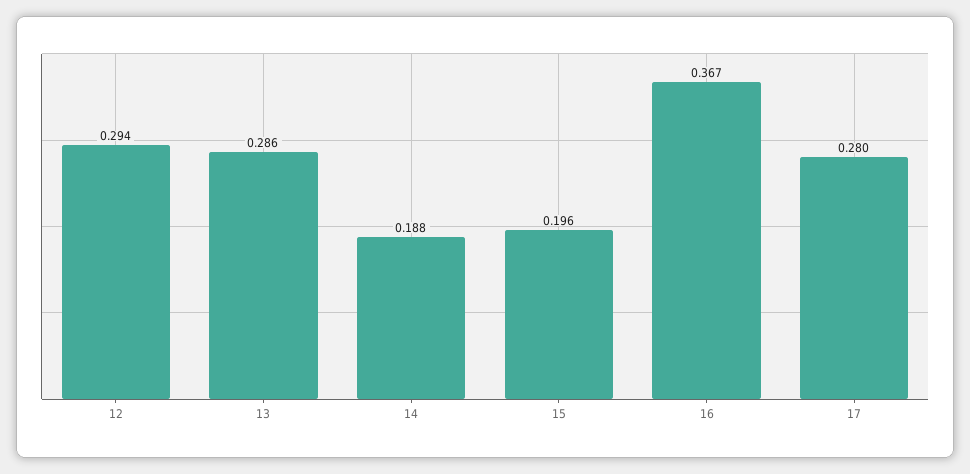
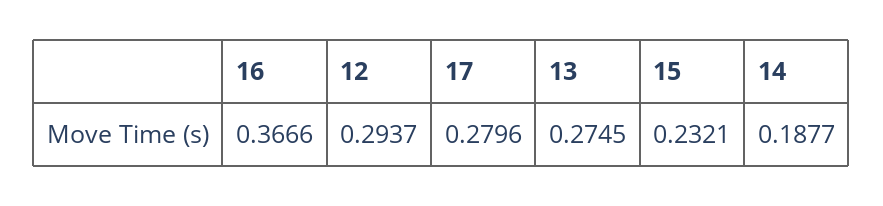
13: 0.286 -> 0.2745
15: 0.196 -> 0.2321

